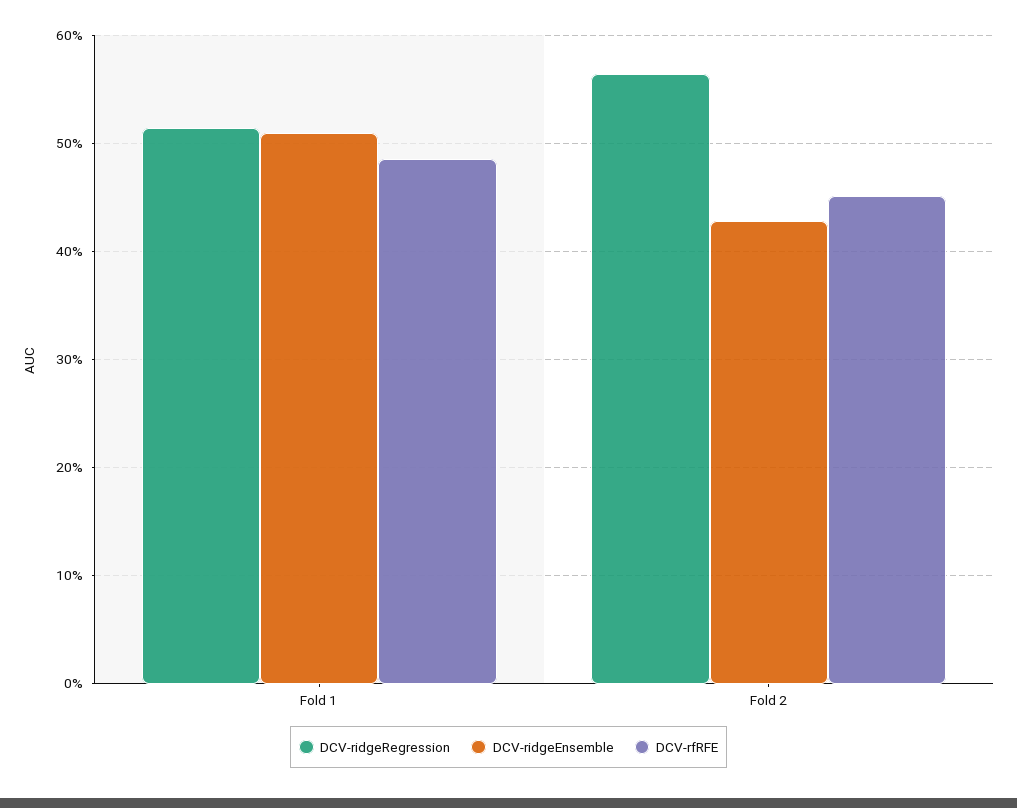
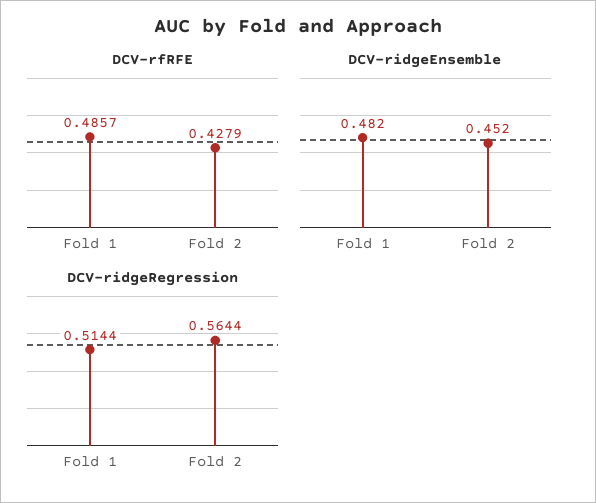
DCV-ridgeEnsemble, Fold 1: 0.51 -> 0.482
DCV-ridgeEnsemble, Fold 2: 0.43 -> 0.452
DCV-rfRFE, Fold 2: 0.45 -> 0.4279

